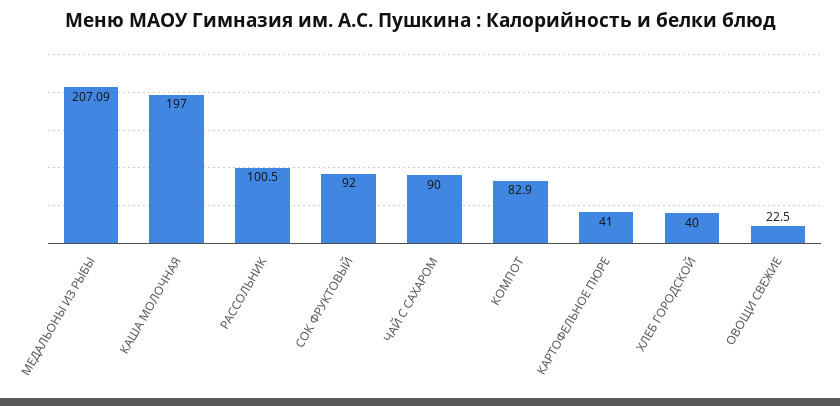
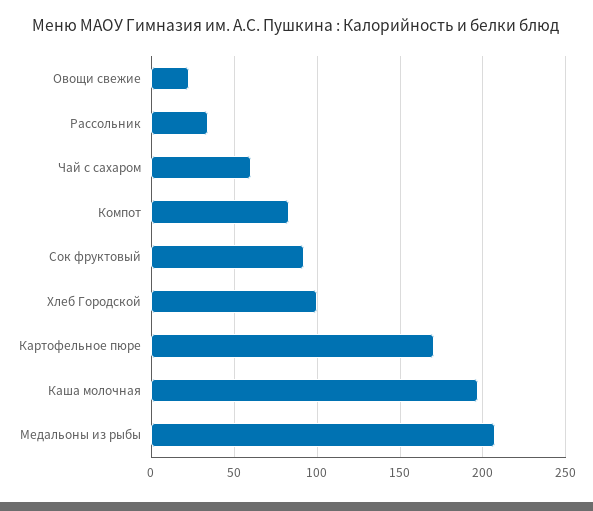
РАССОЛЬНИК: 100.5 -> 35
ЧАЙ С САХАРОМ: 90 -> 60
КАРТОФЕЛЬНОЕ ПЮРЕ: 41 -> 170
ХЛЕБ ГОРОДСКОЙ: 40 -> 100

